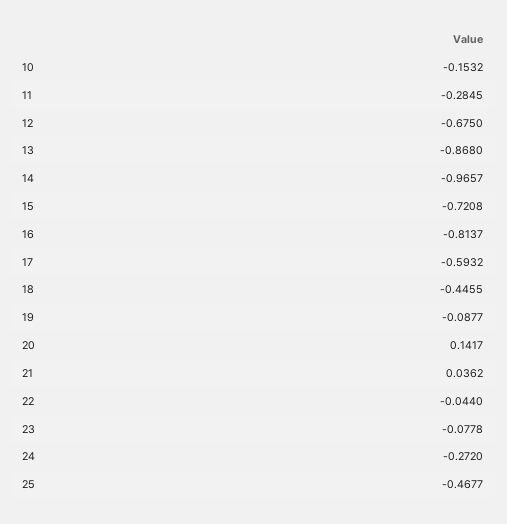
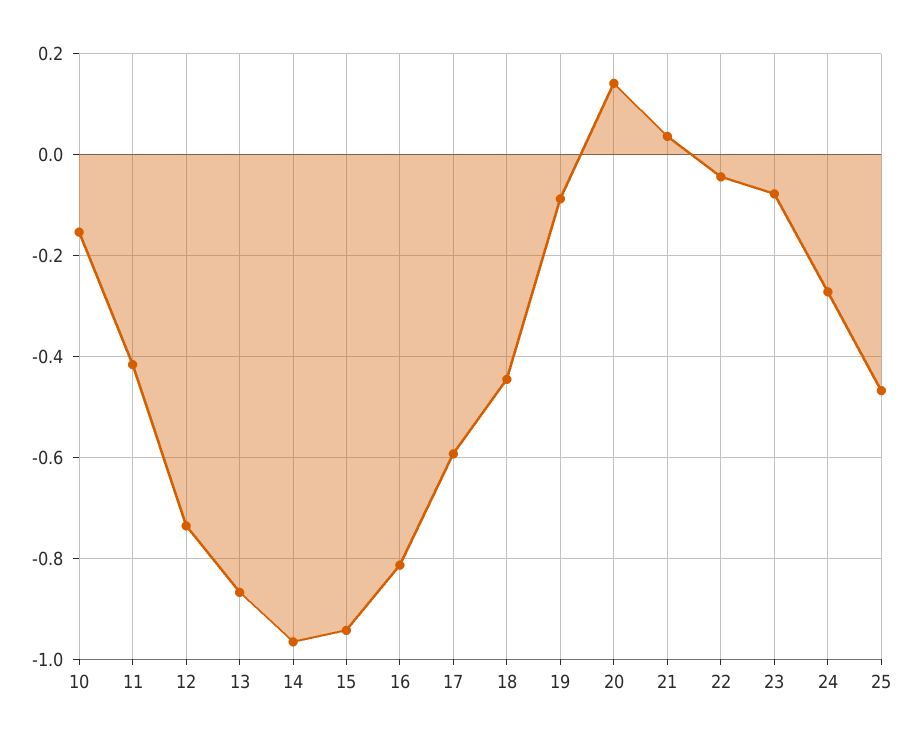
11: -0.2845 -> -0.42
12: -0.675 -> -0.74
15: -0.7208 -> -0.94

